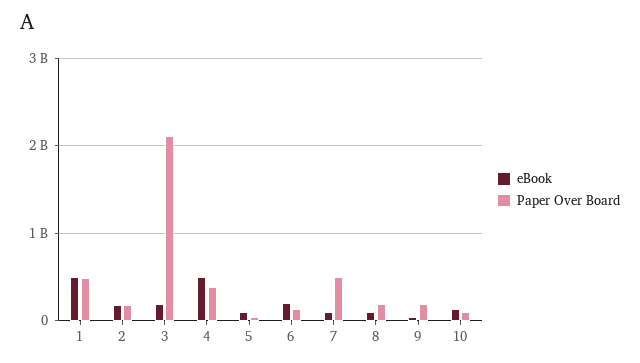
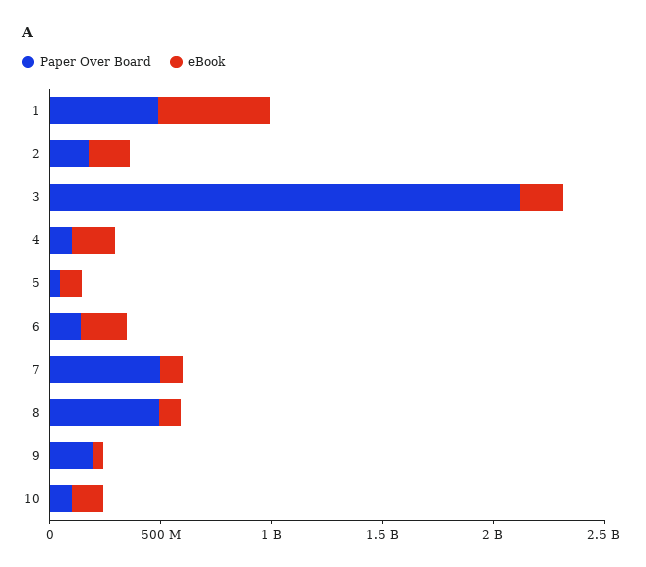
eBook, 4: 500000000 -> 200000000
Paper Over Board, 4: 400000000 -> 100000000
Paper Over Board, 8: 200000000 -> 500000000

